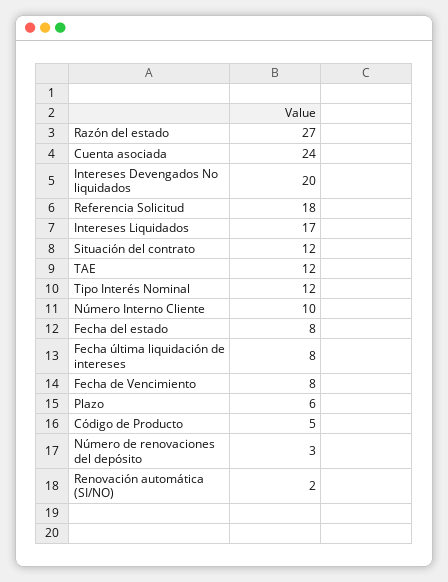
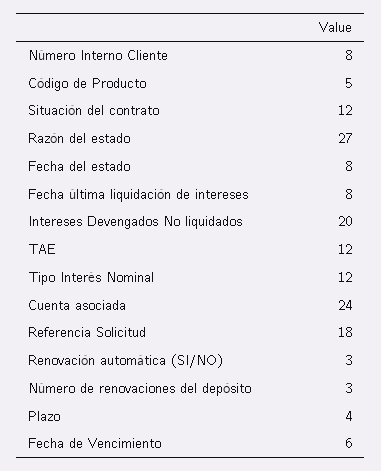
Intereses Liquidados: 17 -> none
Número Interno Cliente: 10 -> 8
Fecha de Vencimiento: 8 -> 6
Plazo: 6 -> 4
Renovación automática (SI/NO): 2 -> 3

